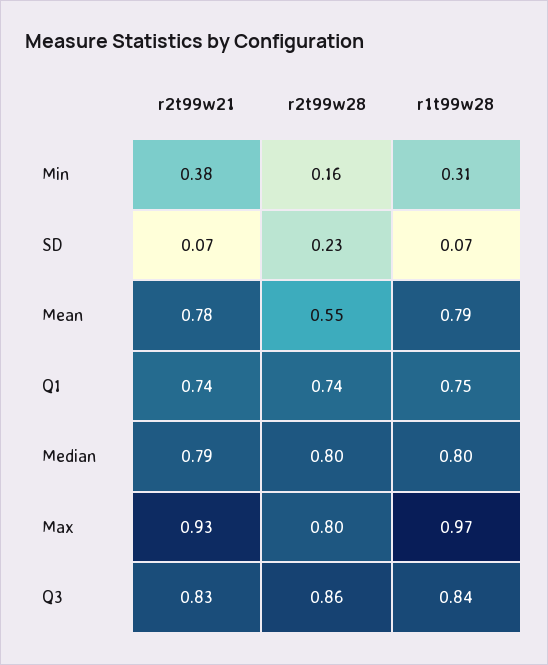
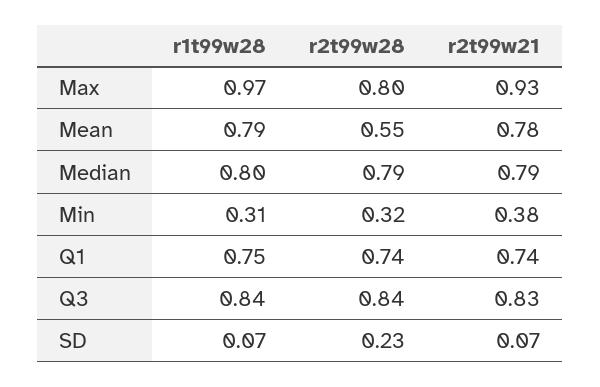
r2t99w28, Min: 0.16 -> 0.32
r2t99w28, Median: 0.8 -> 0.79
r2t99w28, Q3: 0.86 -> 0.84

